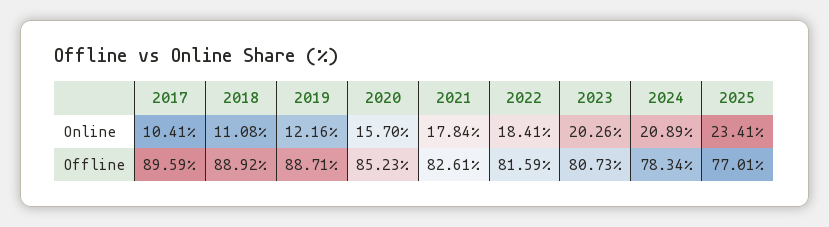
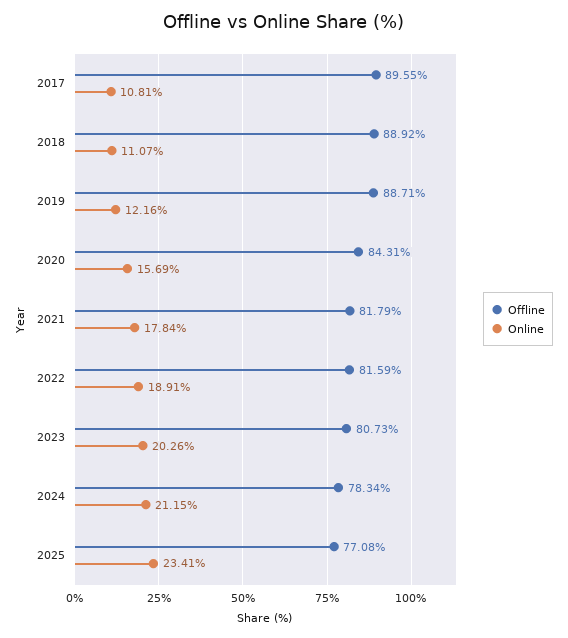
Online, 2017: 10.41 -> 10.81
Online, 2018: 11.08 -> 11.07
Online, 2020: 15.7 -> 15.69
Online, 2022: 18.41 -> 18.91
Online, 2024: 20.89 -> 21.15
Offline, 2017: 89.59 -> 89.55
Offline, 2020: 85.23 -> 84.31
Offline, 2021: 82.61 -> 81.79
Offline, 2025: 77.01 -> 77.08

